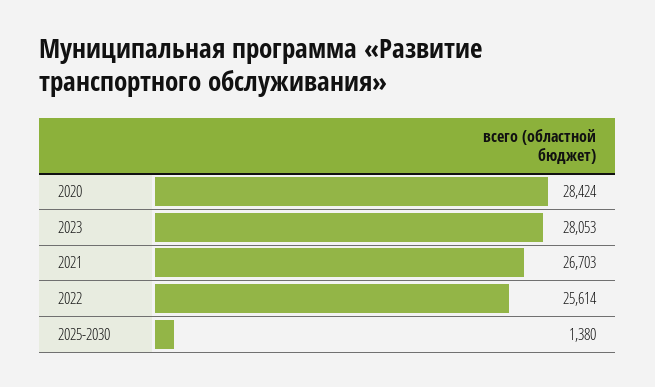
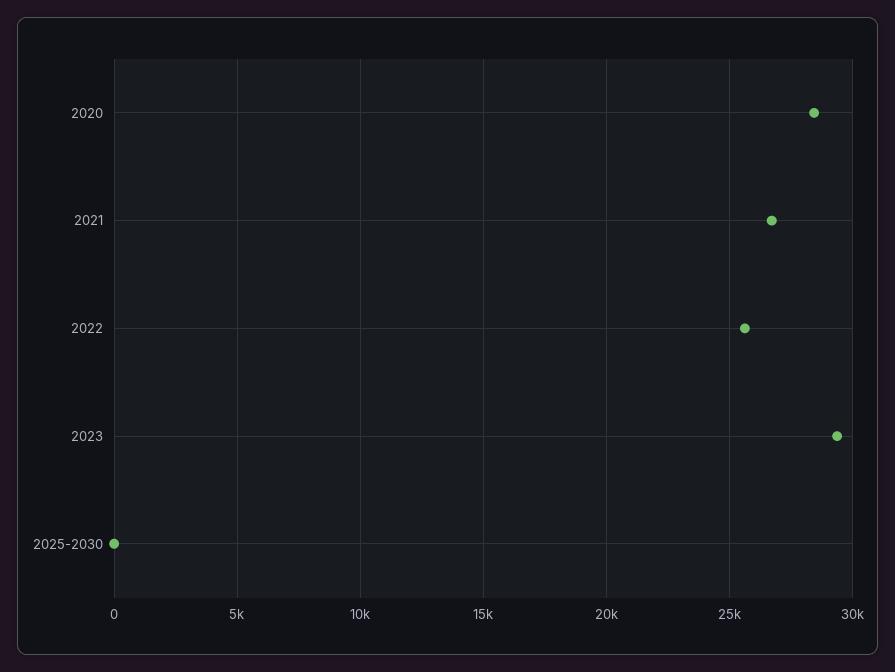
2023: 28053 -> 29500
2025-2030: 1380 -> 0

